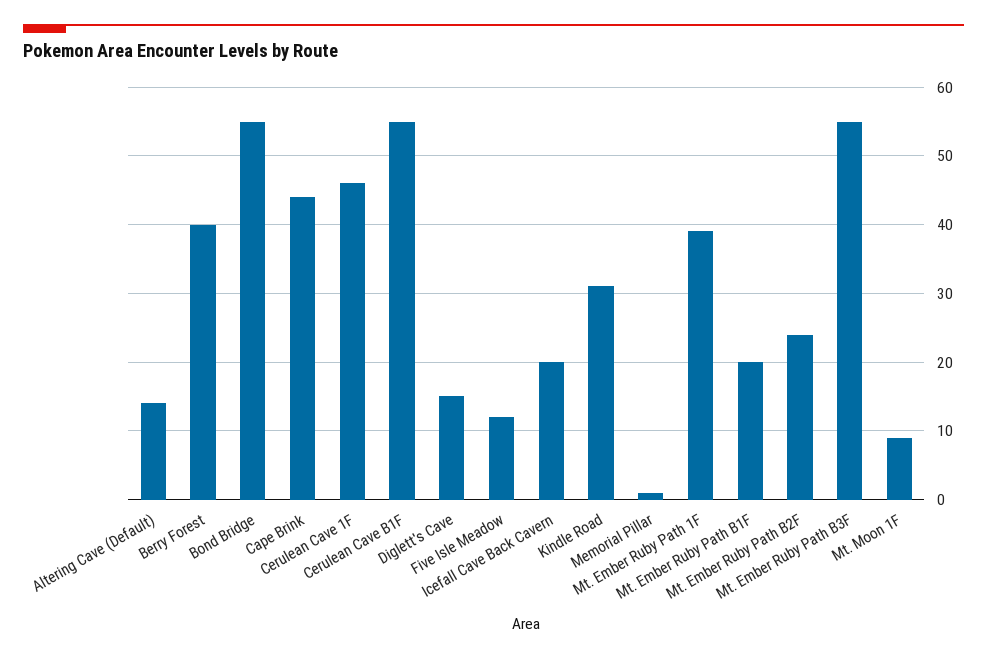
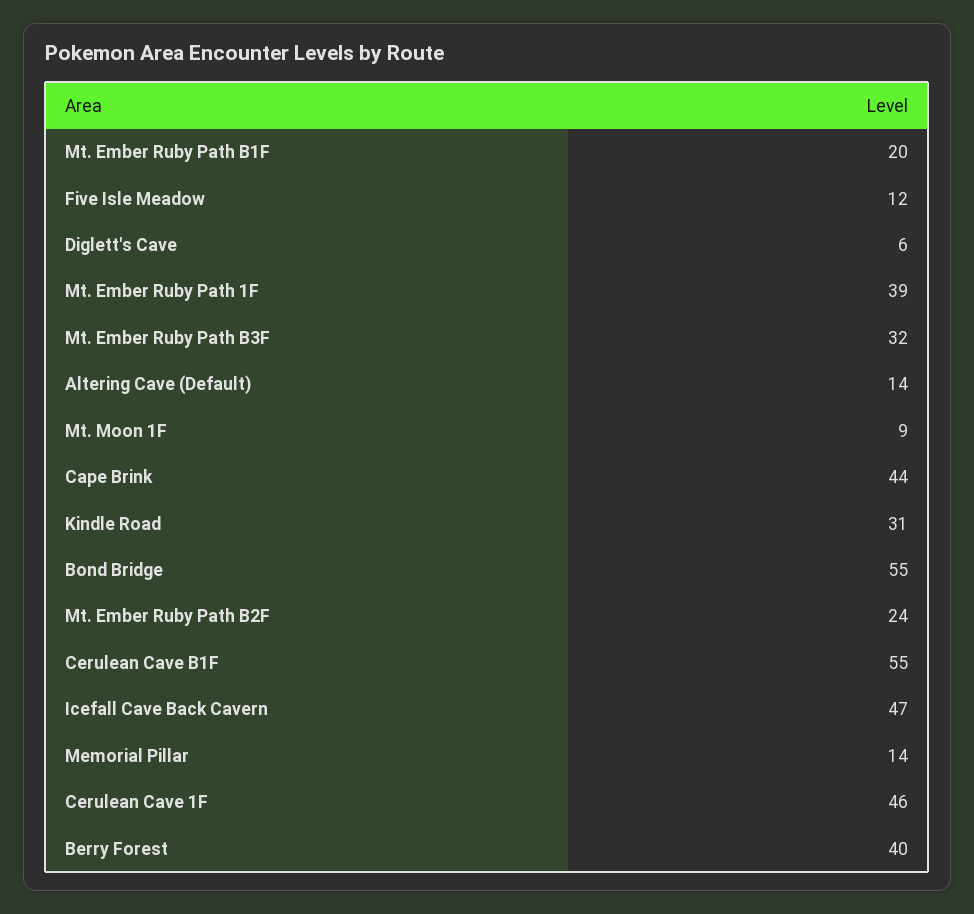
Diglett's Cave: 15 -> 6
Icefall Cave Back Cavern: 20 -> 47
Memorial Pillar: 1 -> 14
Mt. Ember Ruby Path B3F: 55 -> 32

